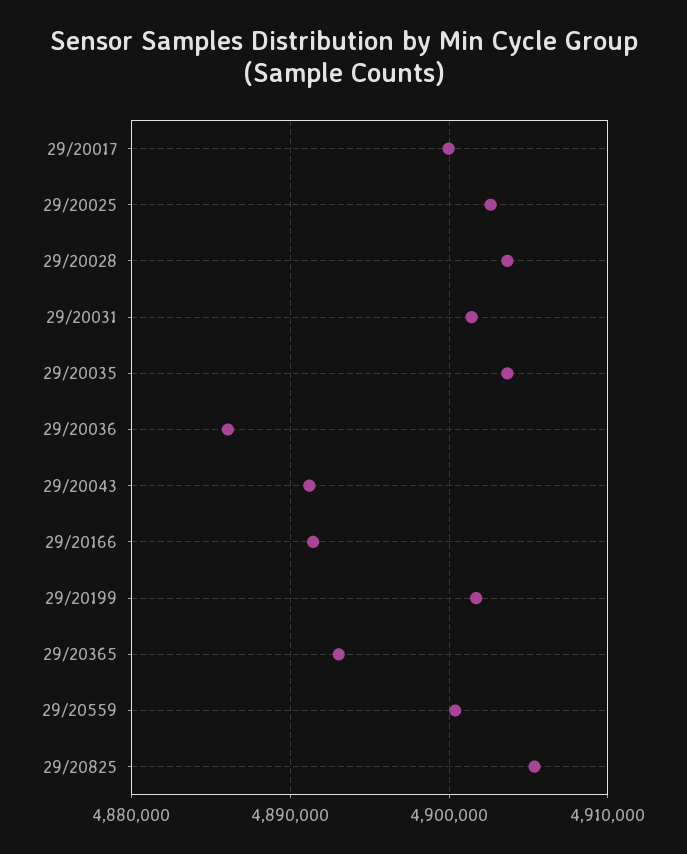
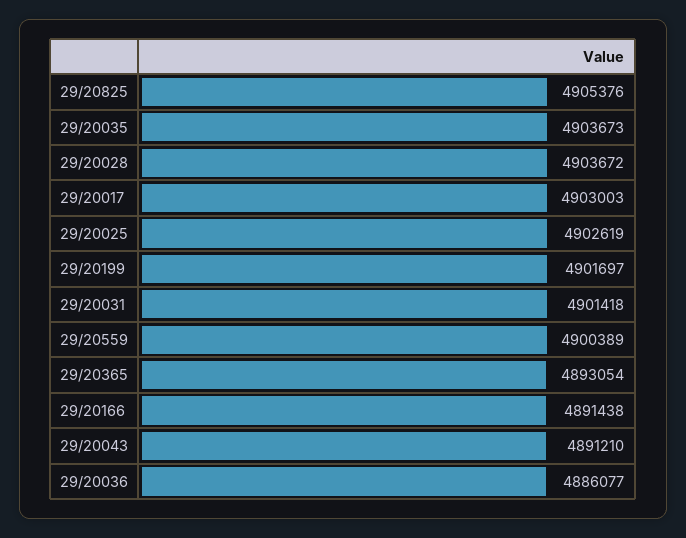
29/20017: 4900000 -> 4903003

